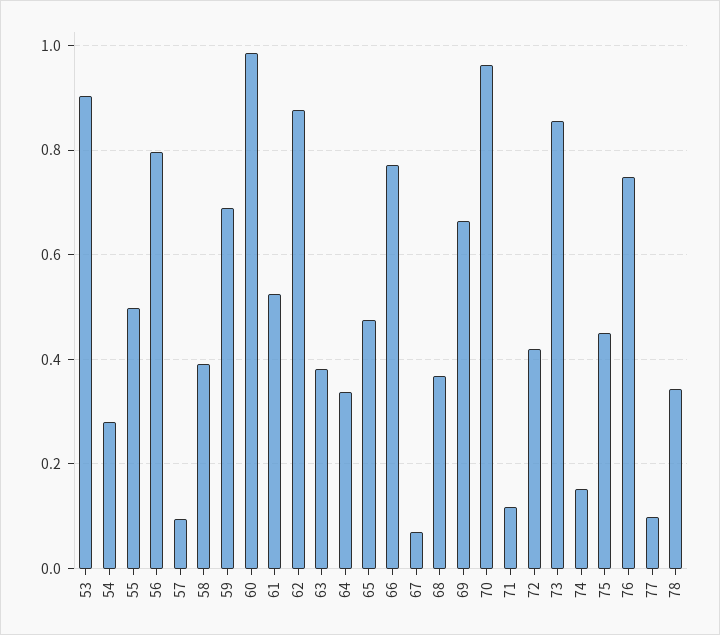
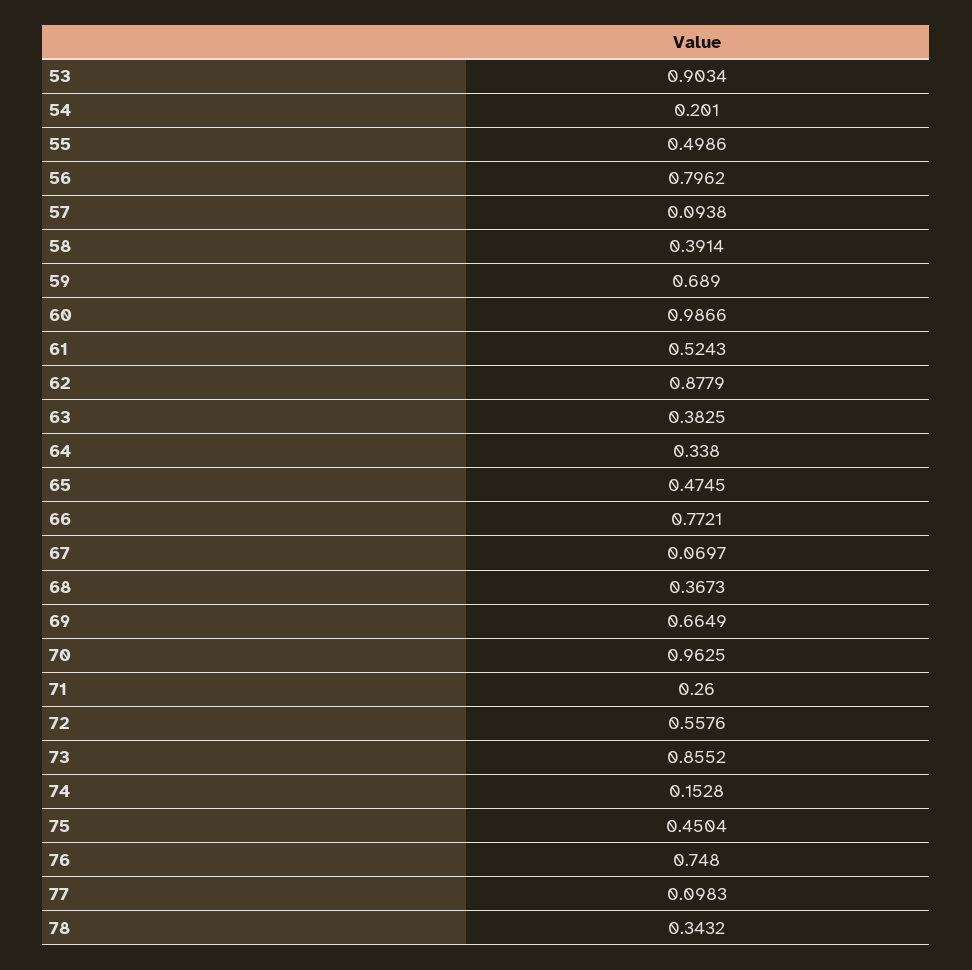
54: 0.28 -> 0.201
71: 0.12 -> 0.26
72: 0.42 -> 0.5576

